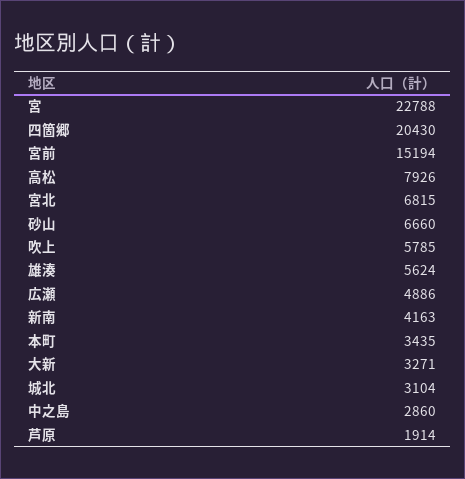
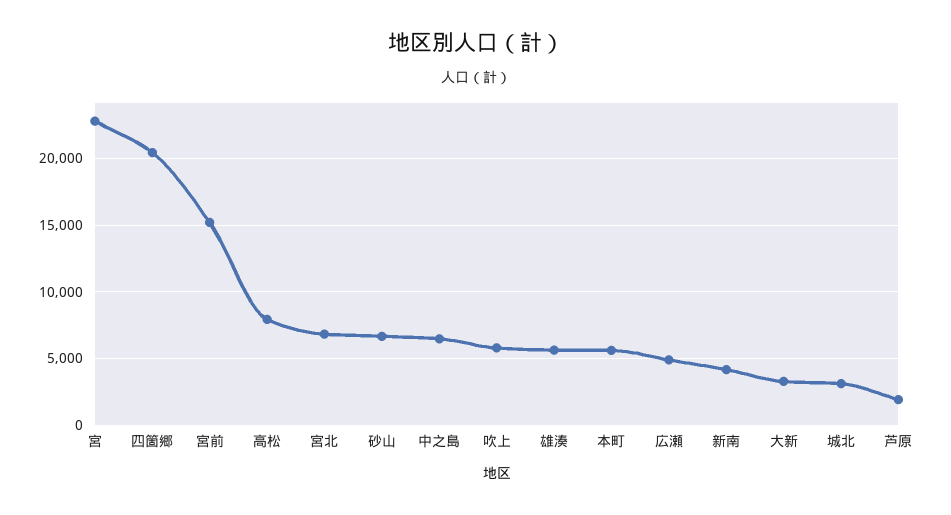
本町: 3435 -> 5500
中之島: 2860 -> 6500

